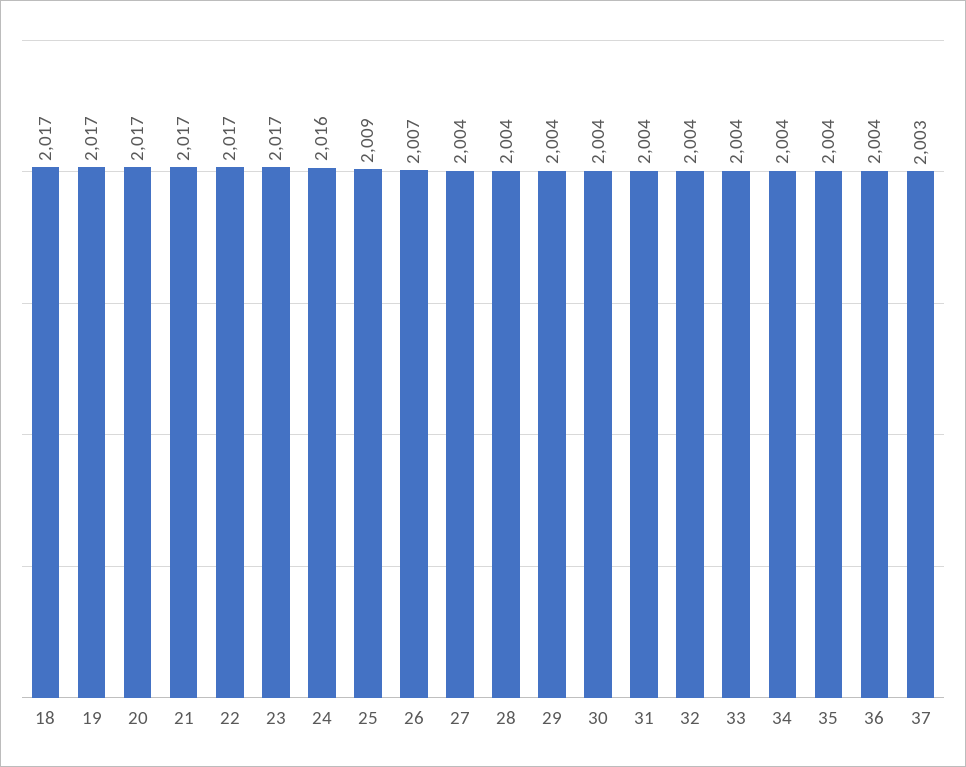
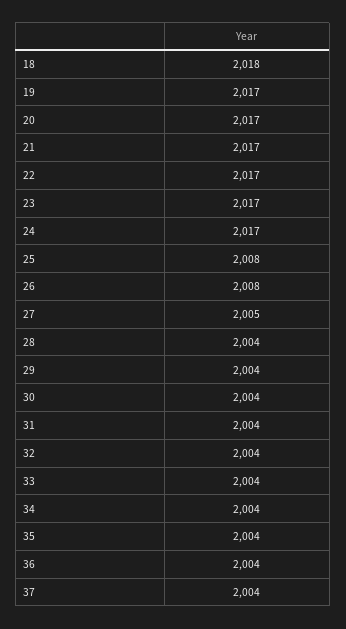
18: 2017 -> 2018
24: 2016 -> 2017
25: 2009 -> 2008
26: 2007 -> 2008
27: 2004 -> 2005
37: 2003 -> 2004

